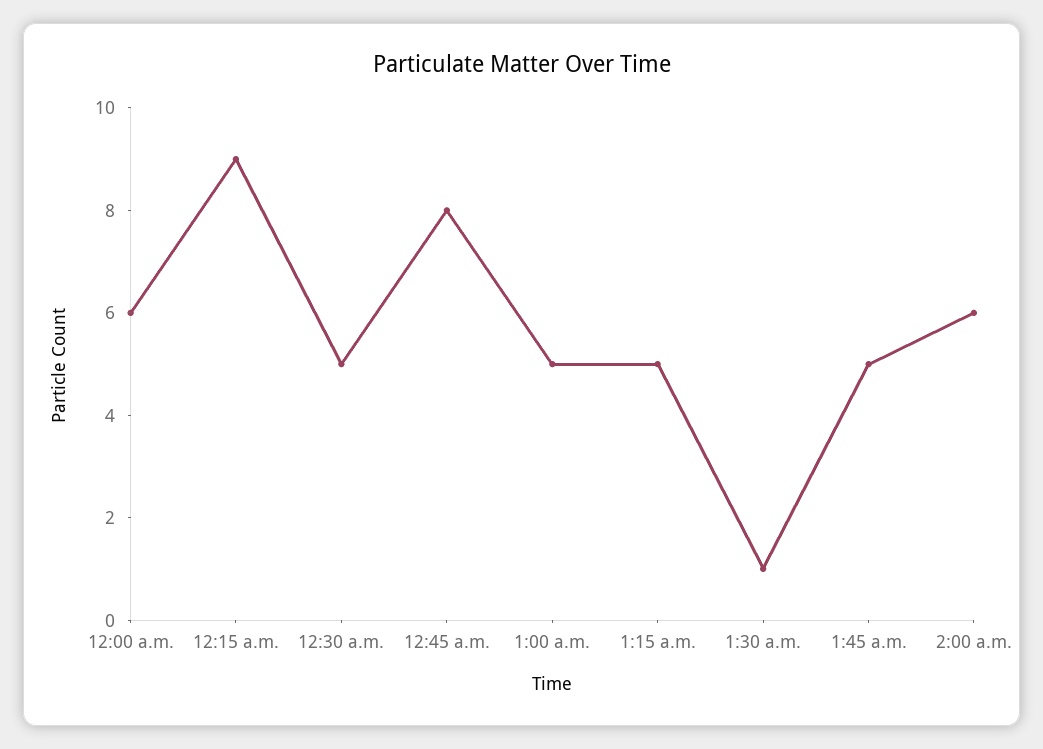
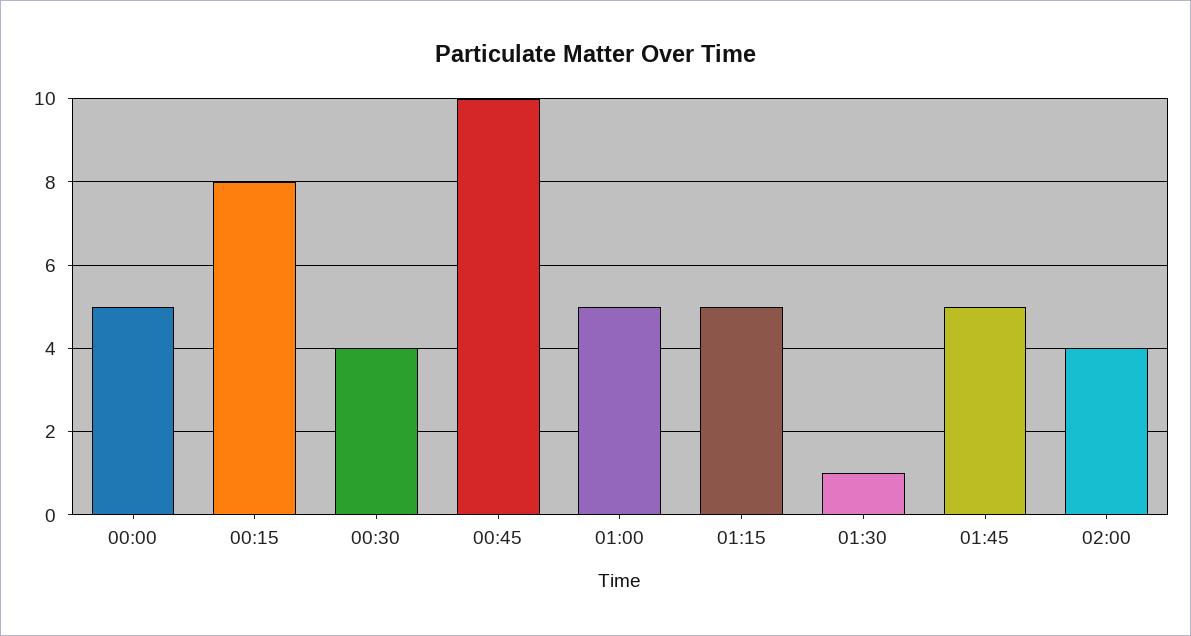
12:00 a.m.: 6 -> 5
12:15 a.m.: 9 -> 8
12:30 a.m.: 5 -> 4
12:45 a.m.: 8 -> 10
2:00 a.m.: 6 -> 4

